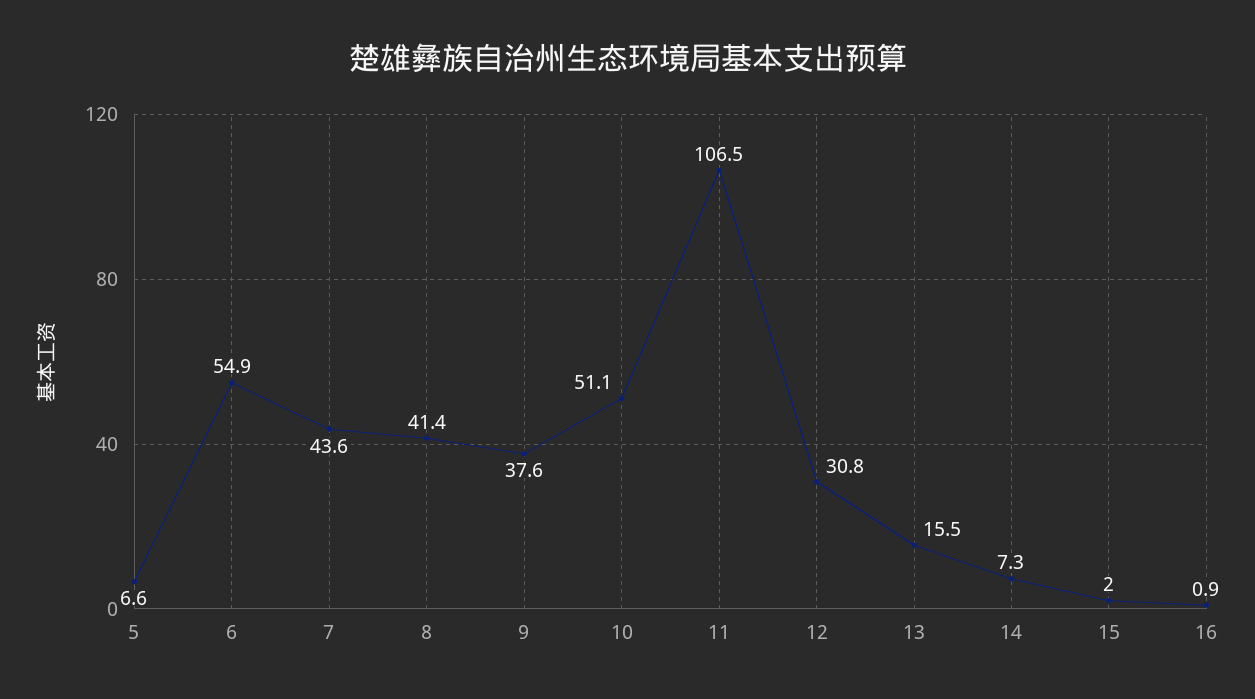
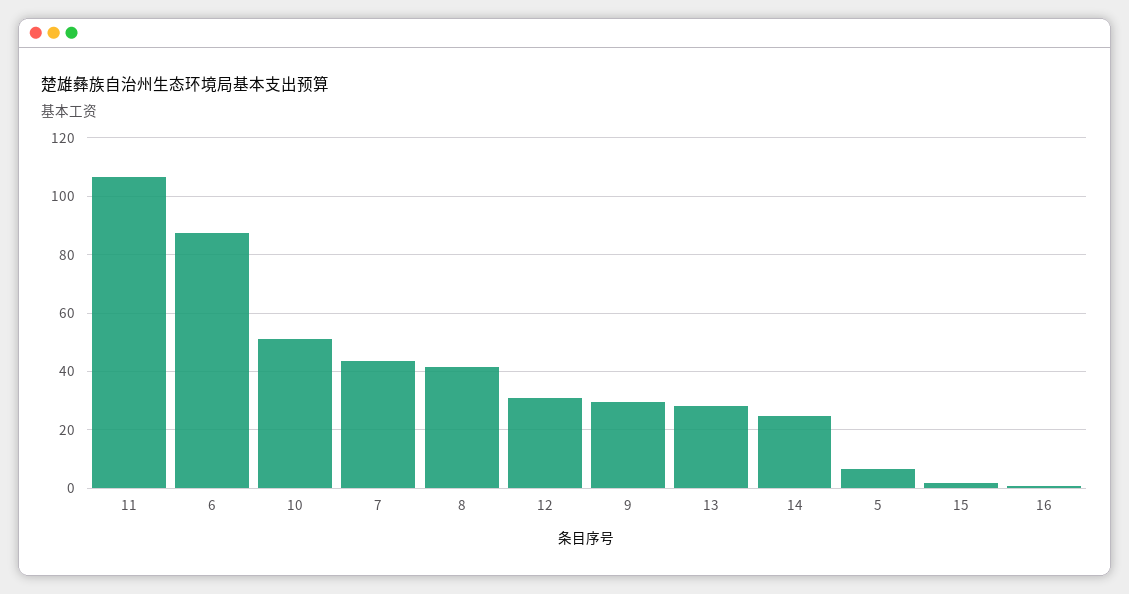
6: 54.9 -> 87.5
9: 37.6 -> 30
13: 15.5 -> 27.5
14: 7.3 -> 25

